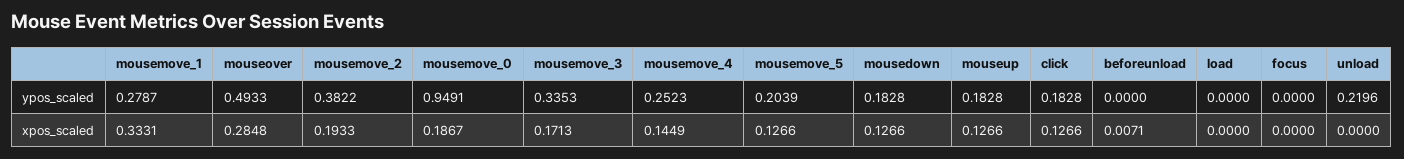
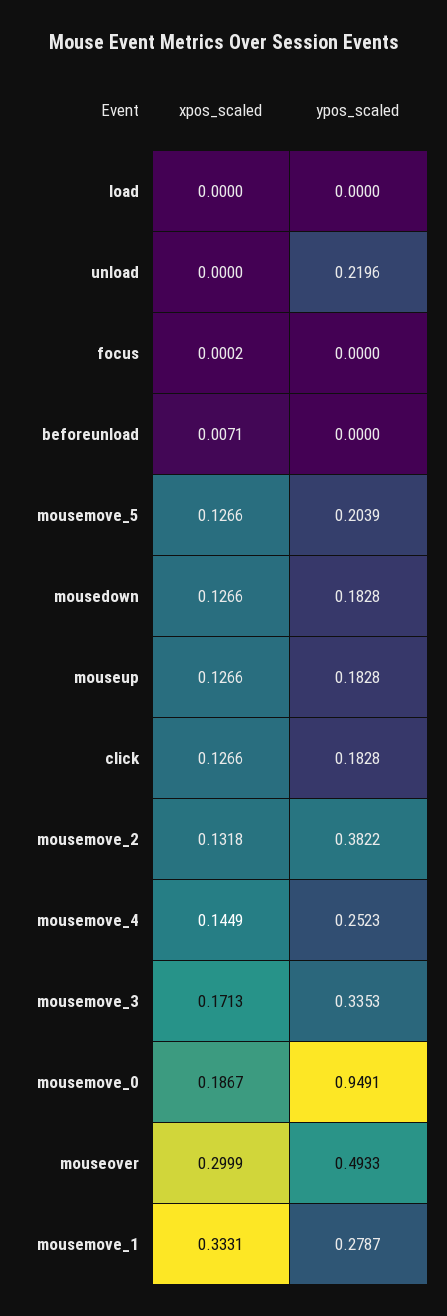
mouseover, xpos_scaled: 0.2848 -> 0.2999
mousemove_2, xpos_scaled: 0.1933 -> 0.1318
focus, xpos_scaled: 0 -> 0.0002

